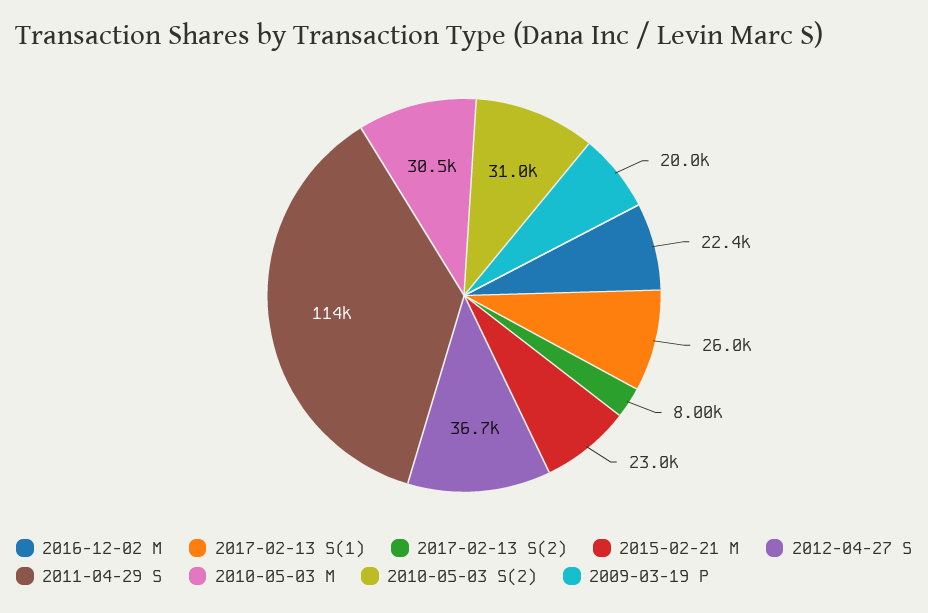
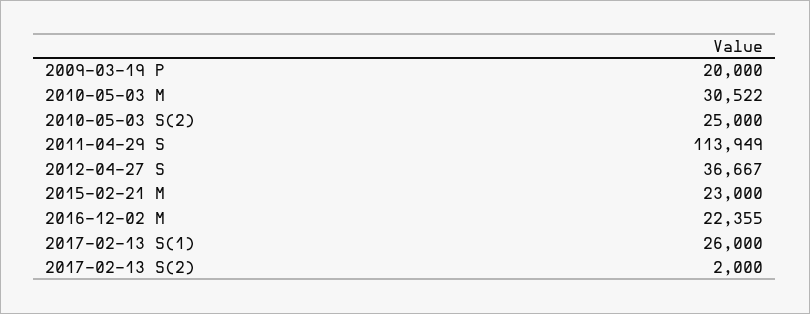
2017-02-13 S(2): 8000 -> 2000
2010-05-03 S(2): 31000 -> 25000

